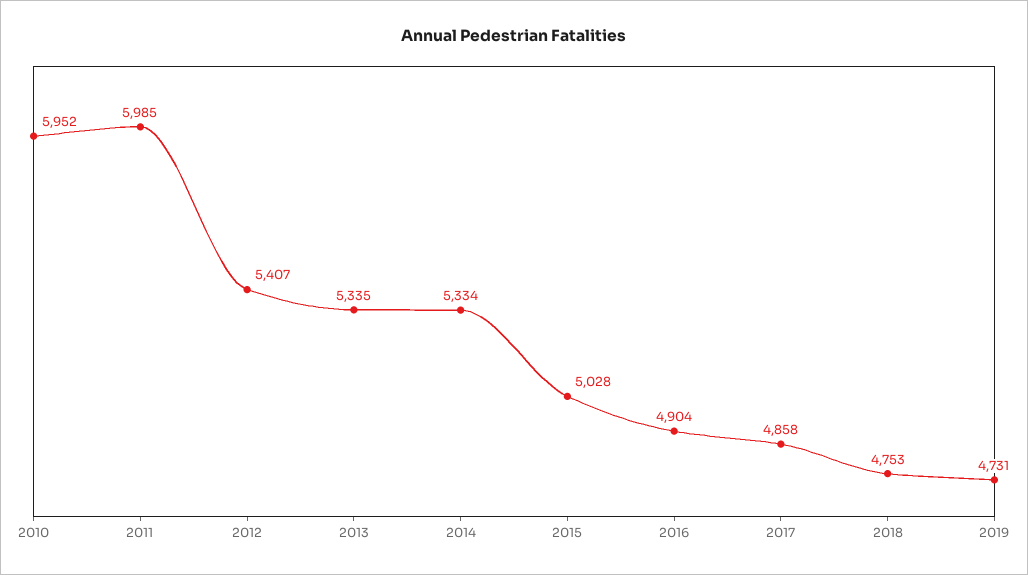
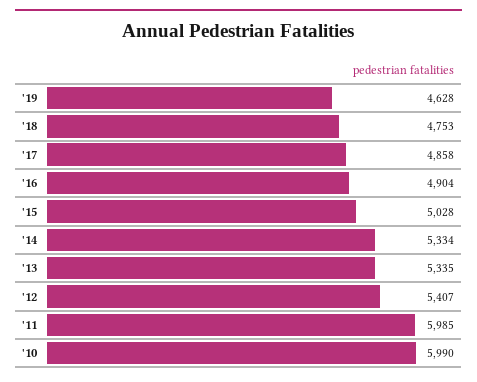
2010: 5952 -> 5990
2019: 4731 -> 4628

